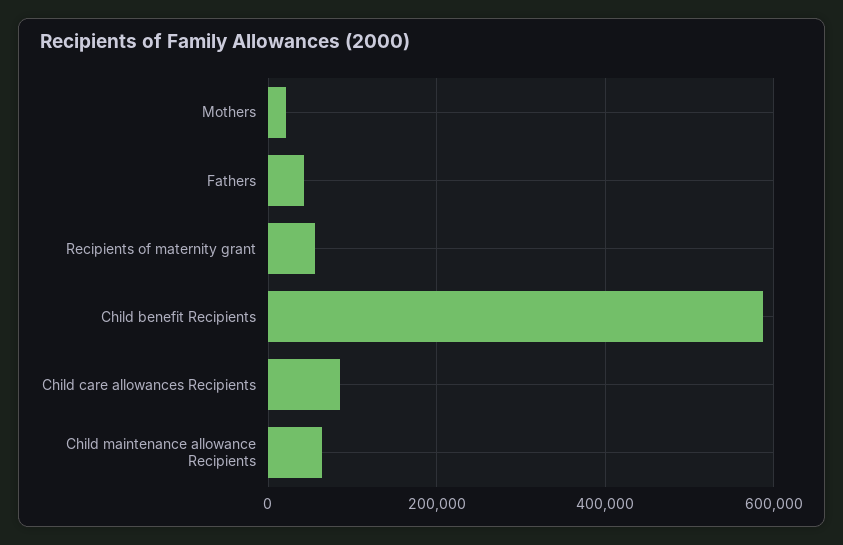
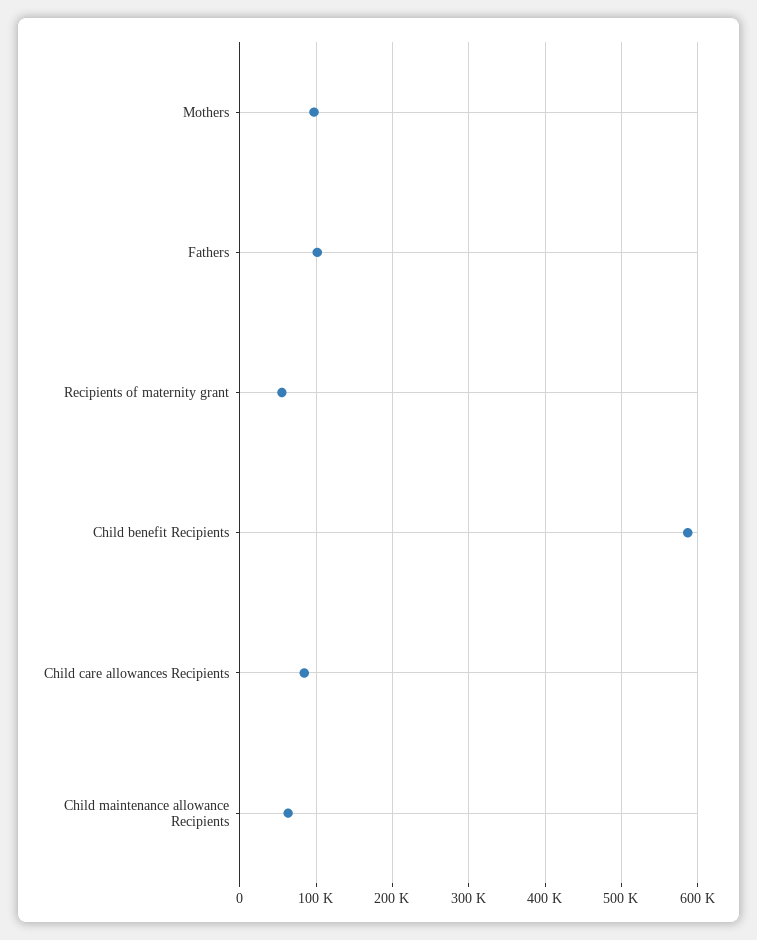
Mothers: 20000 -> 100000
Fathers: 40000 -> 100000

